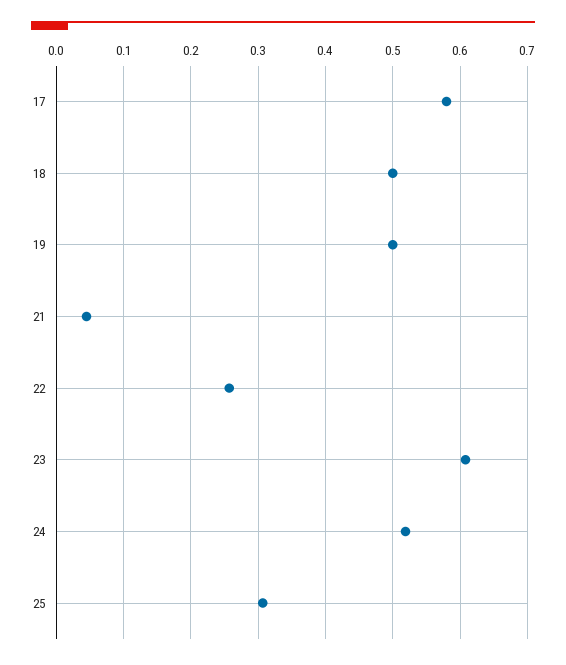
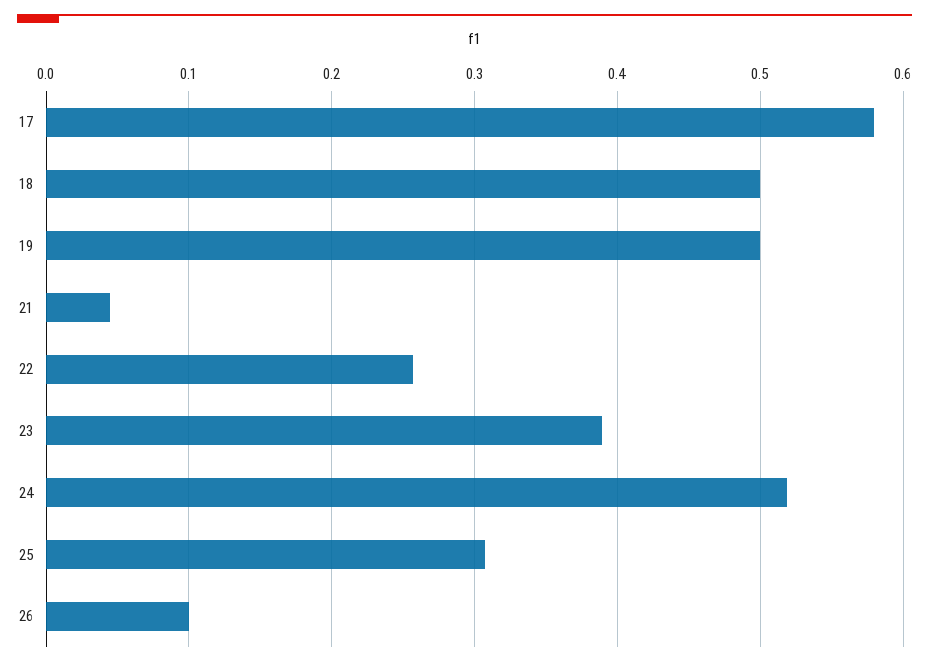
23: 0.61 -> 0.39
26: none -> 0.1

